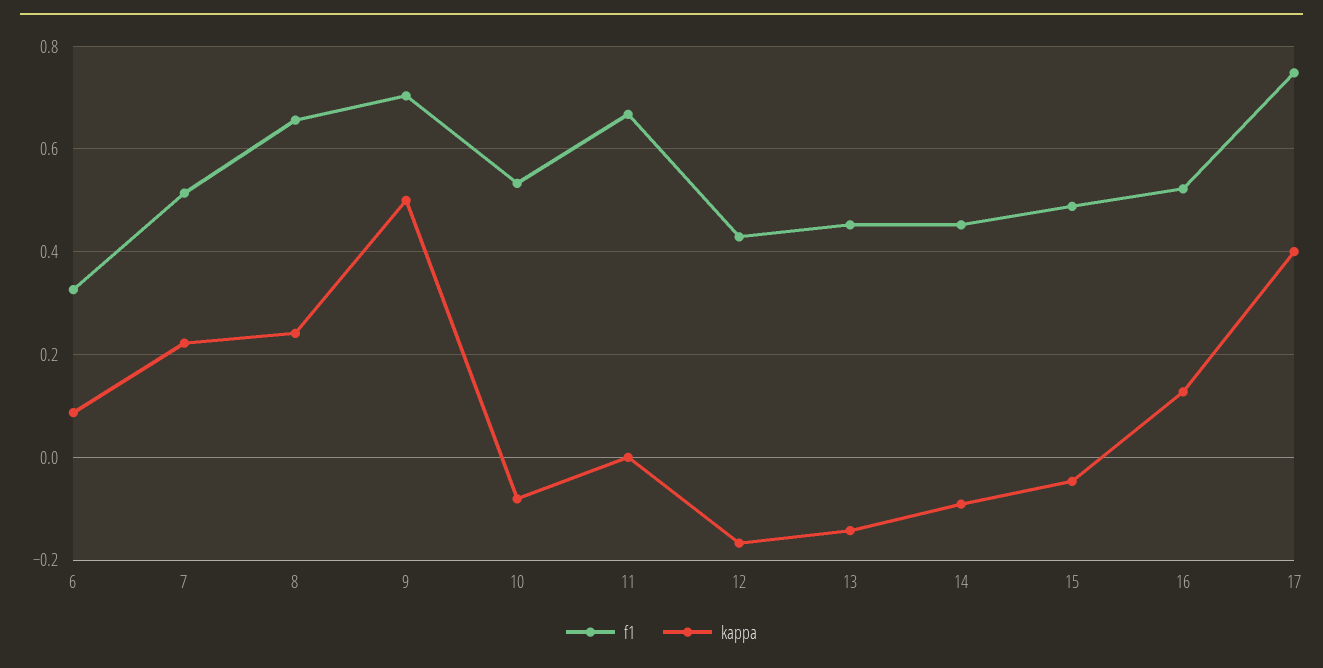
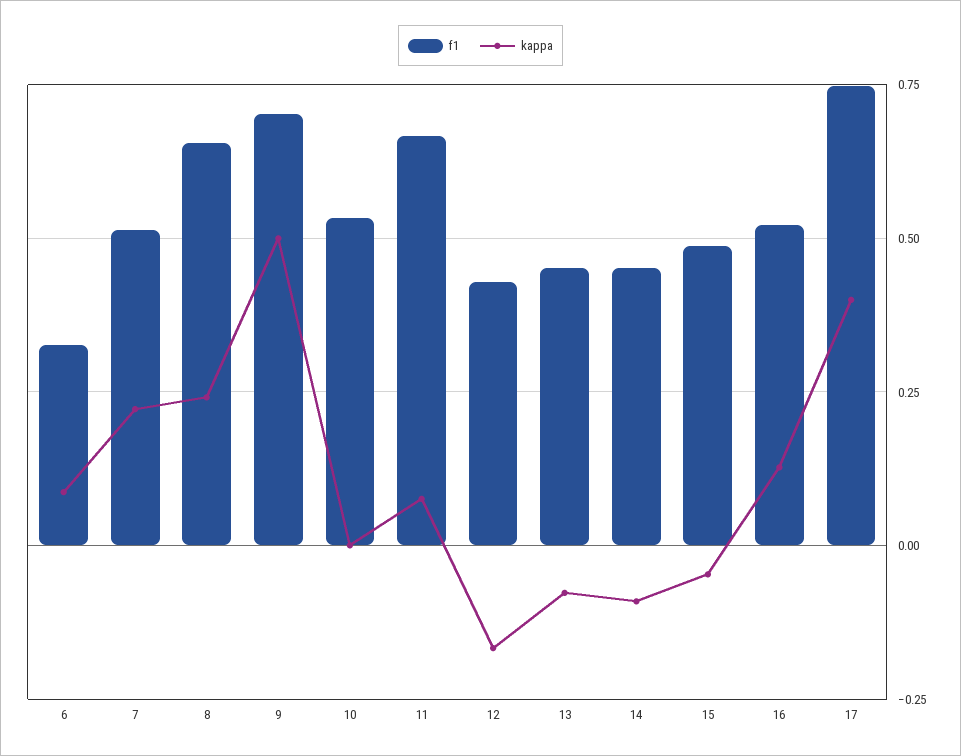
kappa, 10: -0.08 -> 0
kappa, 11: 0 -> 0.075
kappa, 13: -0.14 -> -0.075

